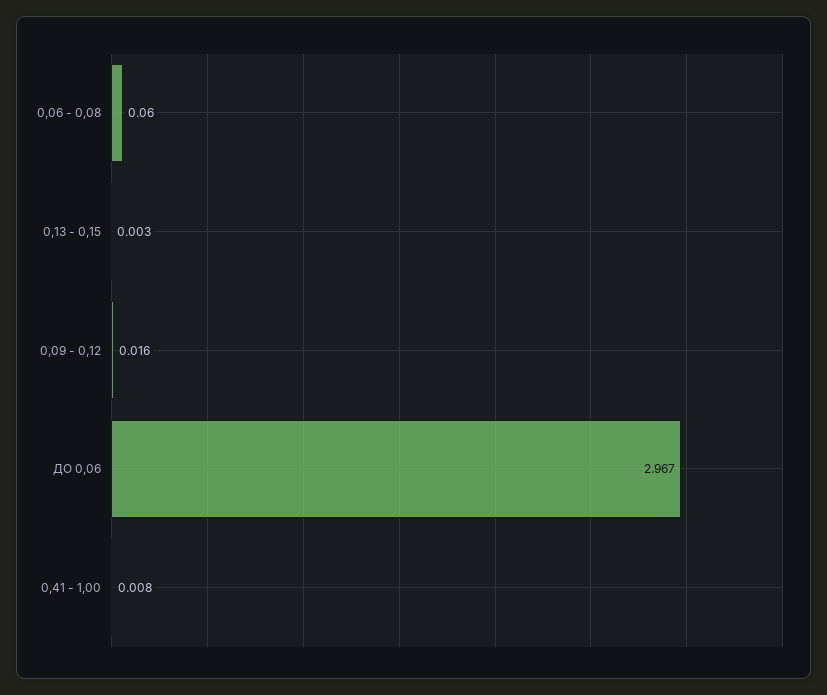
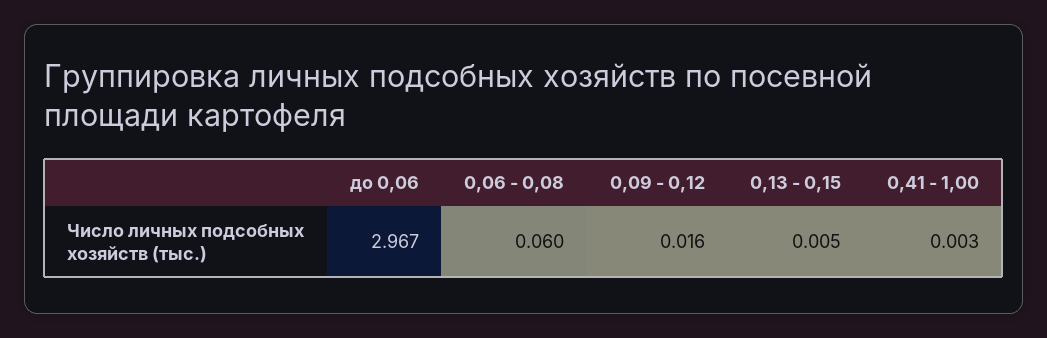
0,13 - 0,15: 0.003 -> 0.005
0,41 - 1,00: 0.008 -> 0.003

